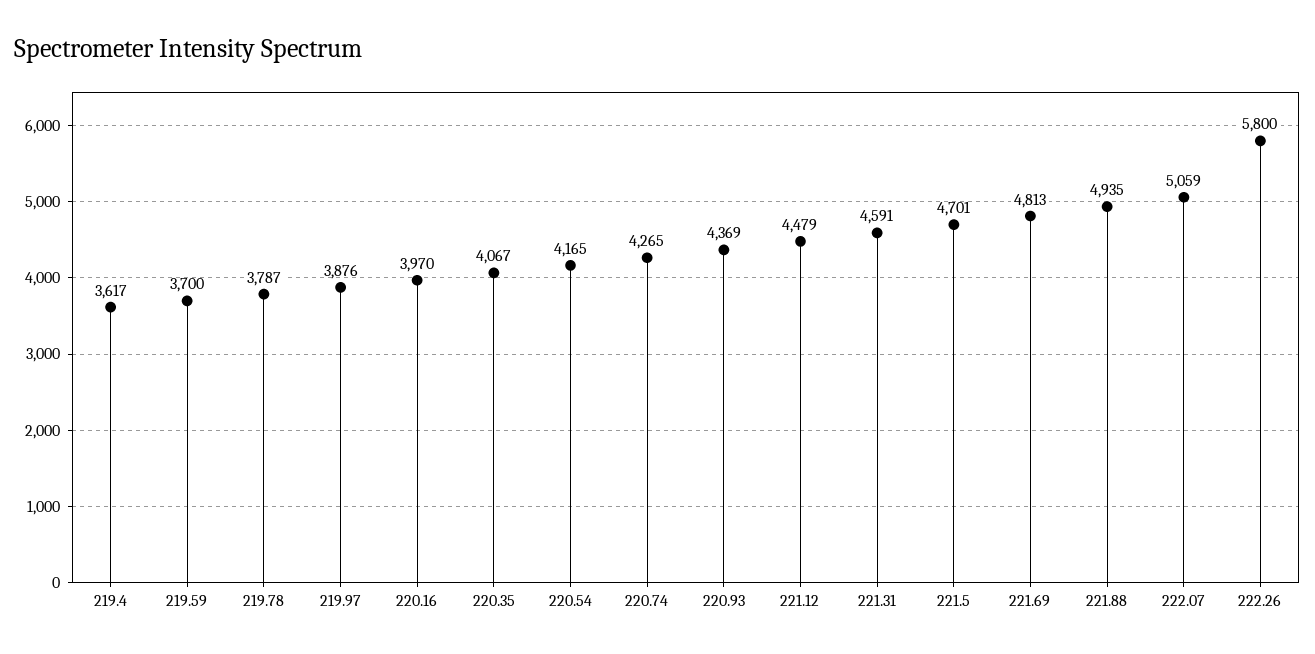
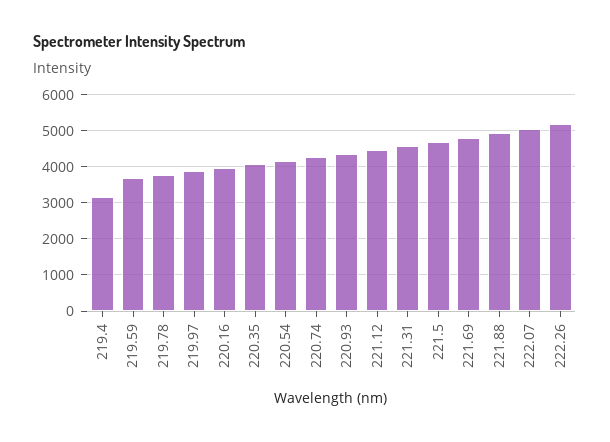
219.4: 3617 -> 3200
222.26: 5800 -> 5200

